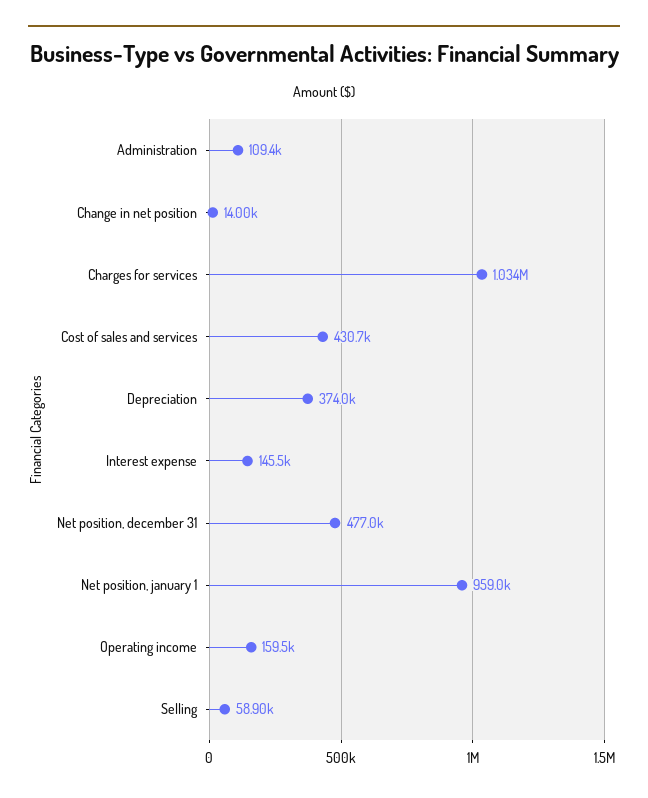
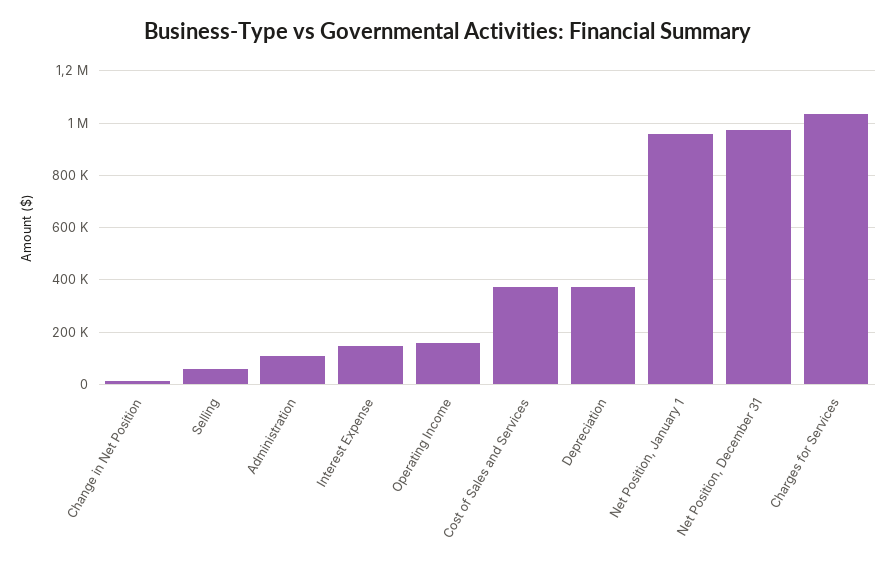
Cost of sales and services: 430700 -> 375000
Net position, december 31: 477000 -> 975000

